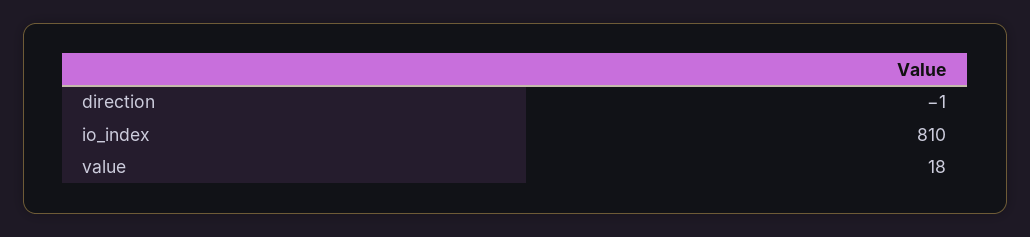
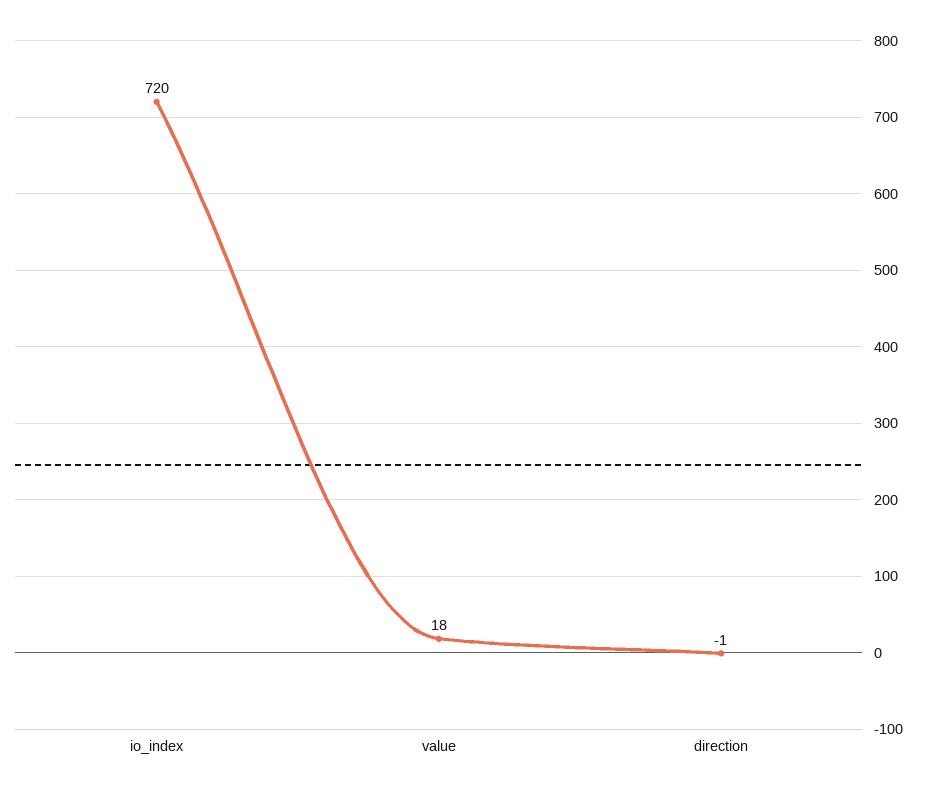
io_index: 810 -> 720

